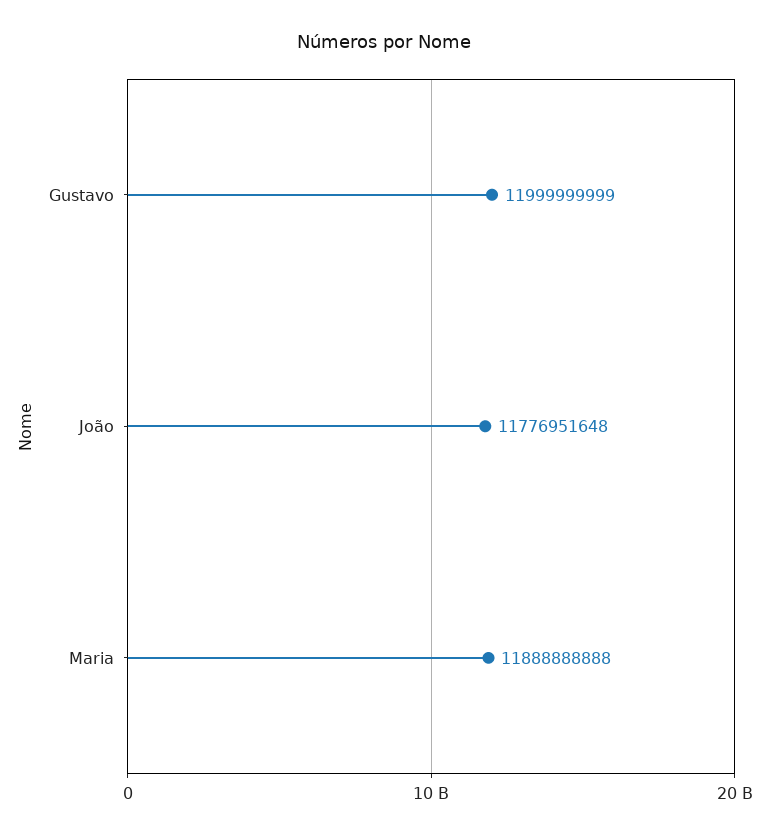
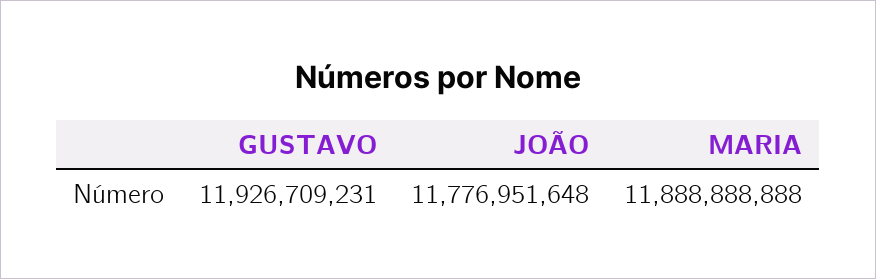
Gustavo: 11999999999 -> 11926709231

